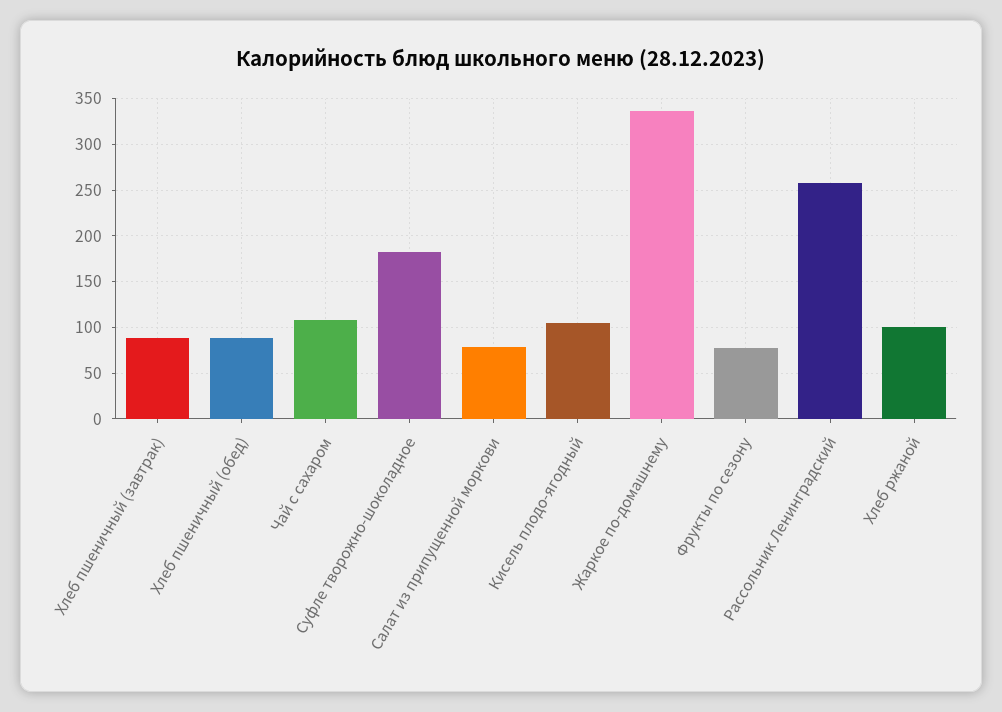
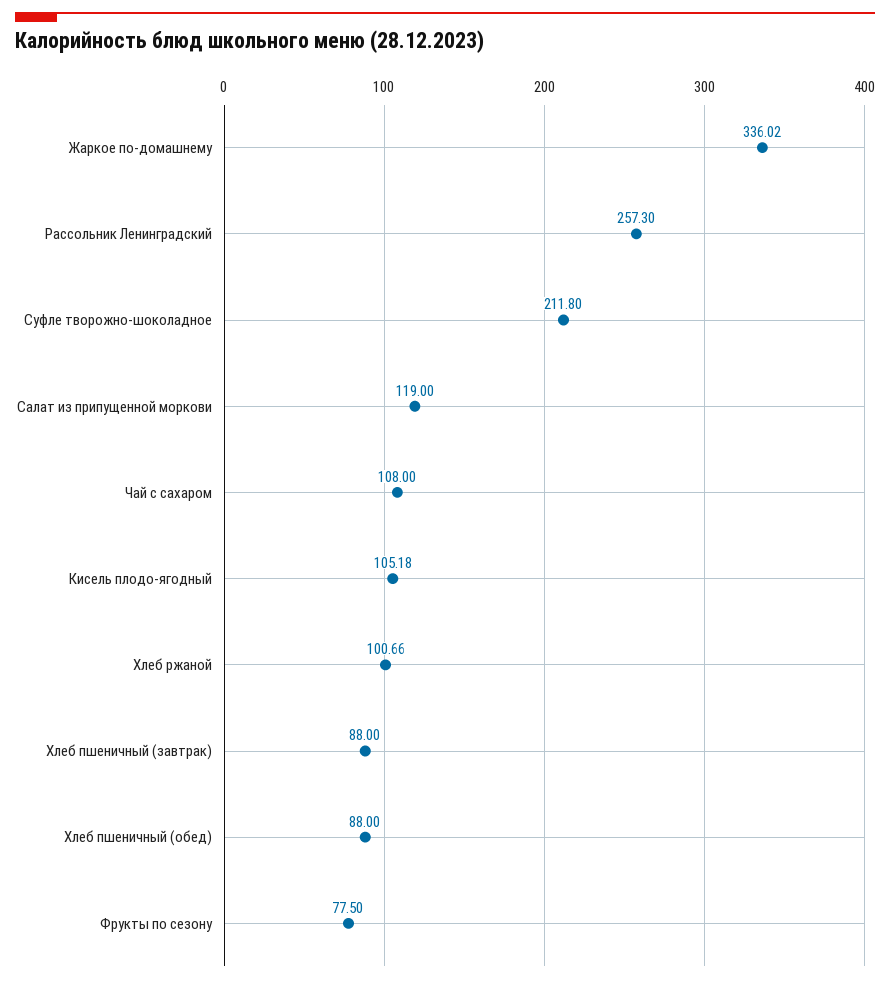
Суфле творожно-шоколадное: 180 -> 211.8
Салат из припущенной моркови: 80 -> 119

